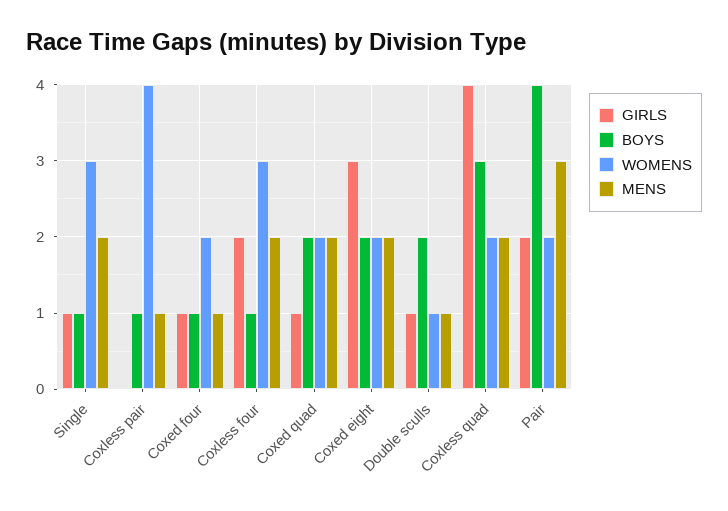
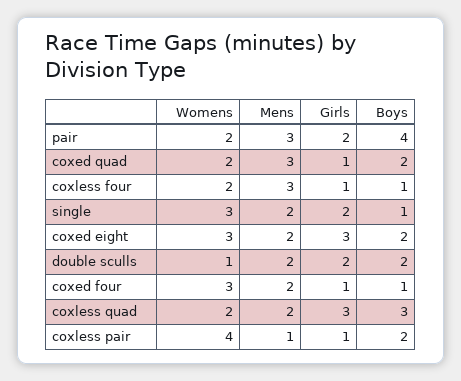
GIRLS, Single: 1 -> 2
GIRLS, Coxless pair: 0 -> 1
BOYS, Coxless pair: 1 -> 2
WOMENS, Coxed four: 2 -> 3
MENS, Coxed four: 1 -> 2
GIRLS, Coxless four: 2 -> 1
WOMENS, Coxless four: 3 -> 2
MENS, Coxless four: 2 -> 3
MENS, Coxed quad: 2 -> 3
WOMENS, Coxed eight: 2 -> 3
GIRLS, Double sculls: 1 -> 2
MENS, Double sculls: 1 -> 2
GIRLS, Coxless quad: 4 -> 3

